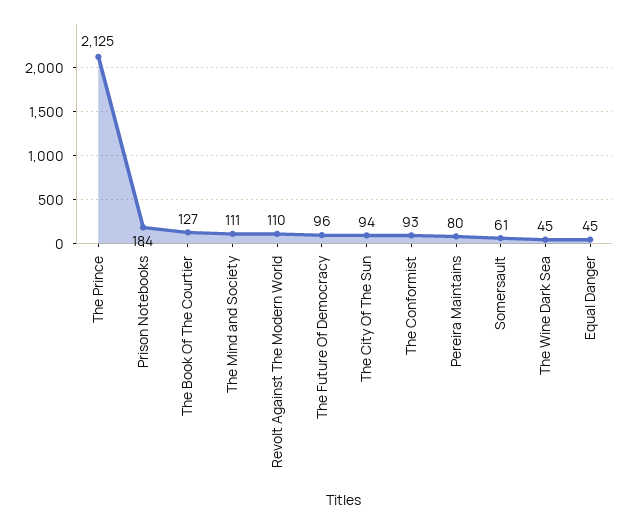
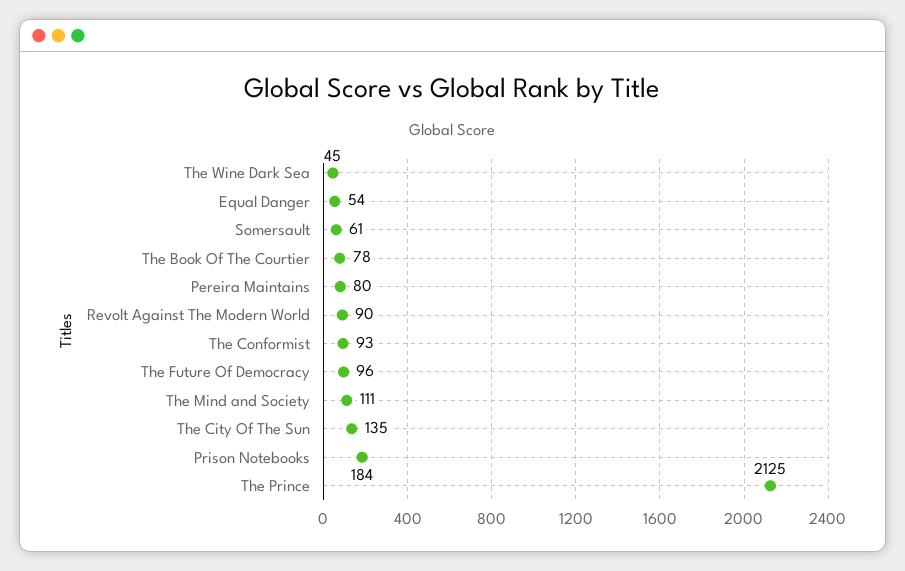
The Book Of The Courtier: 127 -> 78
Revolt Against The Modern World: 110 -> 90
The City Of The Sun: 94 -> 135
Equal Danger: 45 -> 54

